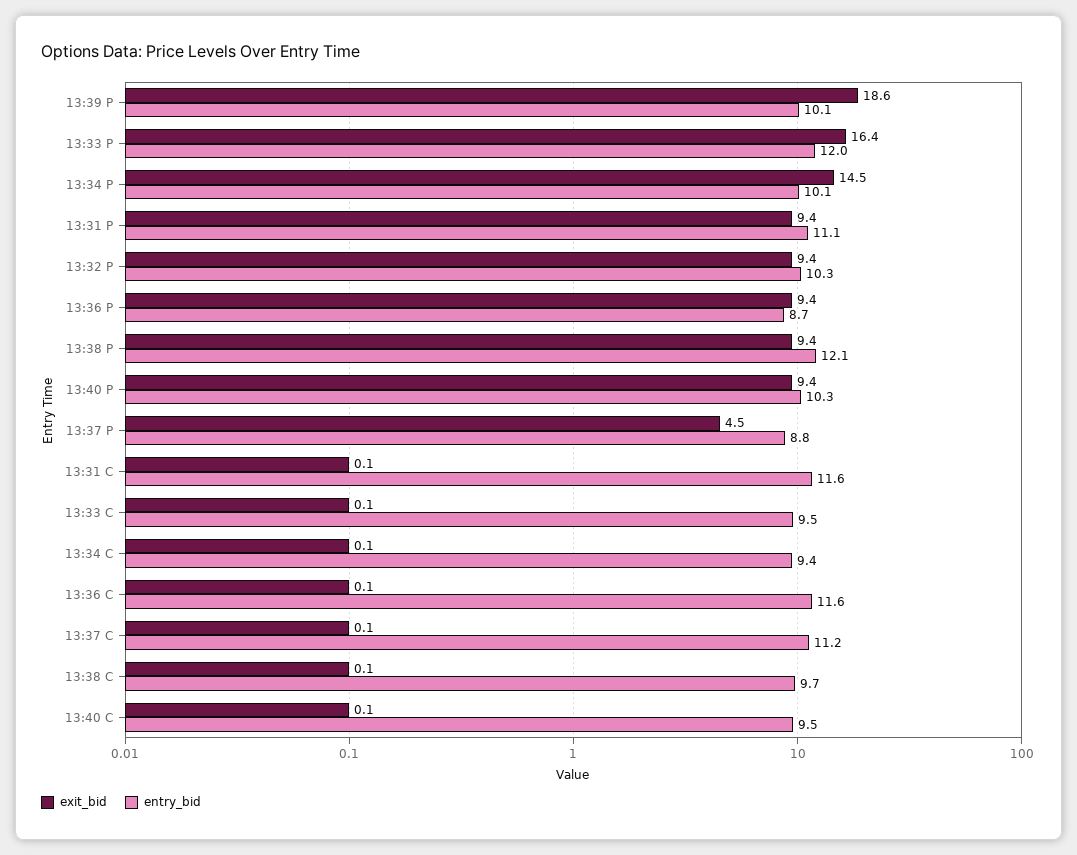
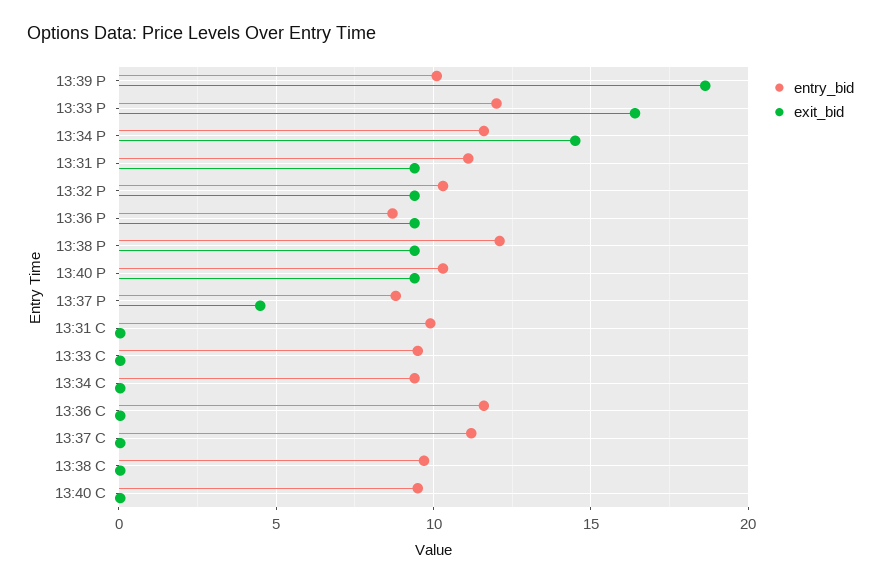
entry_bid, 13:34 P: 10.1 -> 11.5
entry_bid, 13:31 C: 11.6 -> 10

